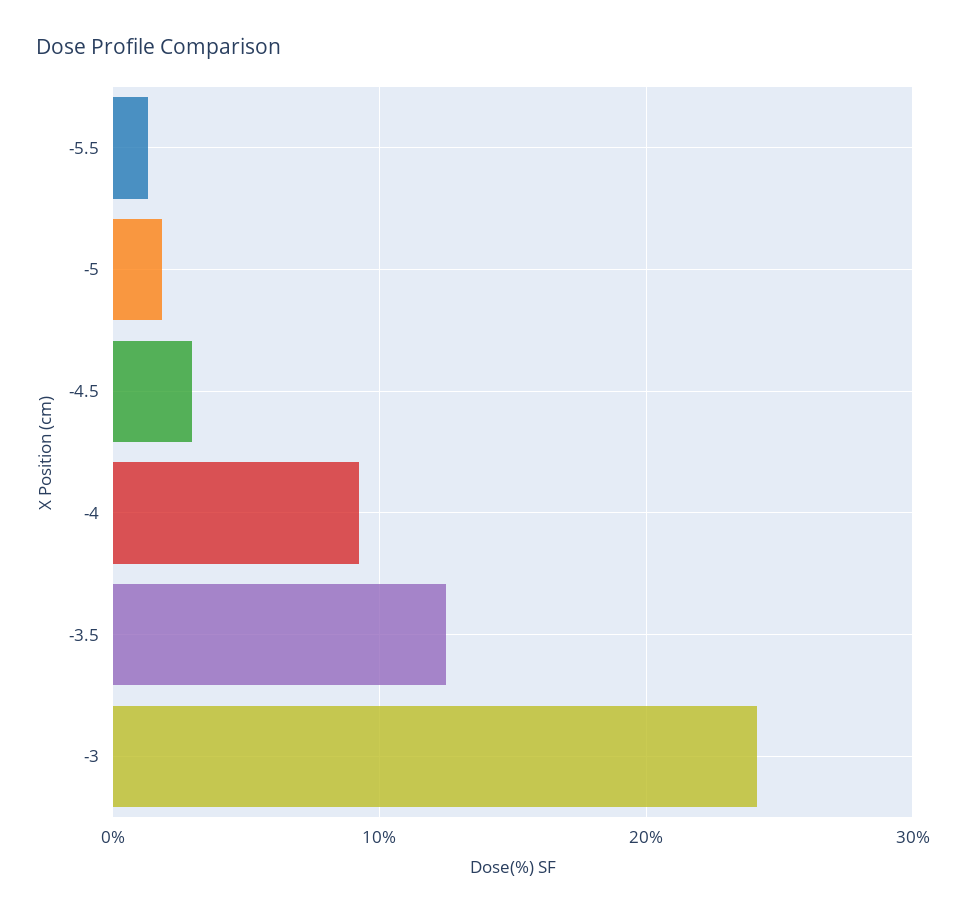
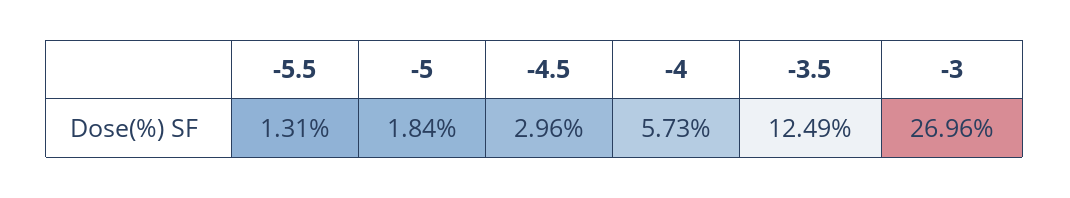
-4: 9 -> 5.73
-3: 24 -> 26.96

